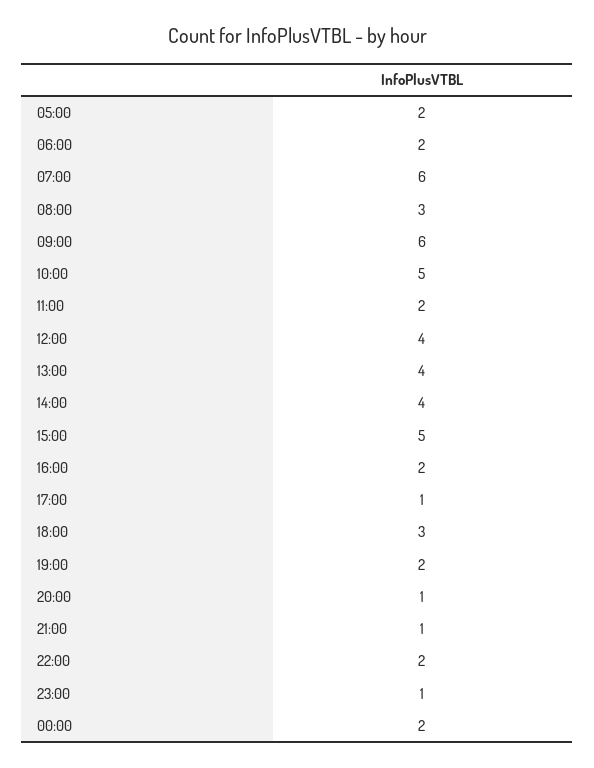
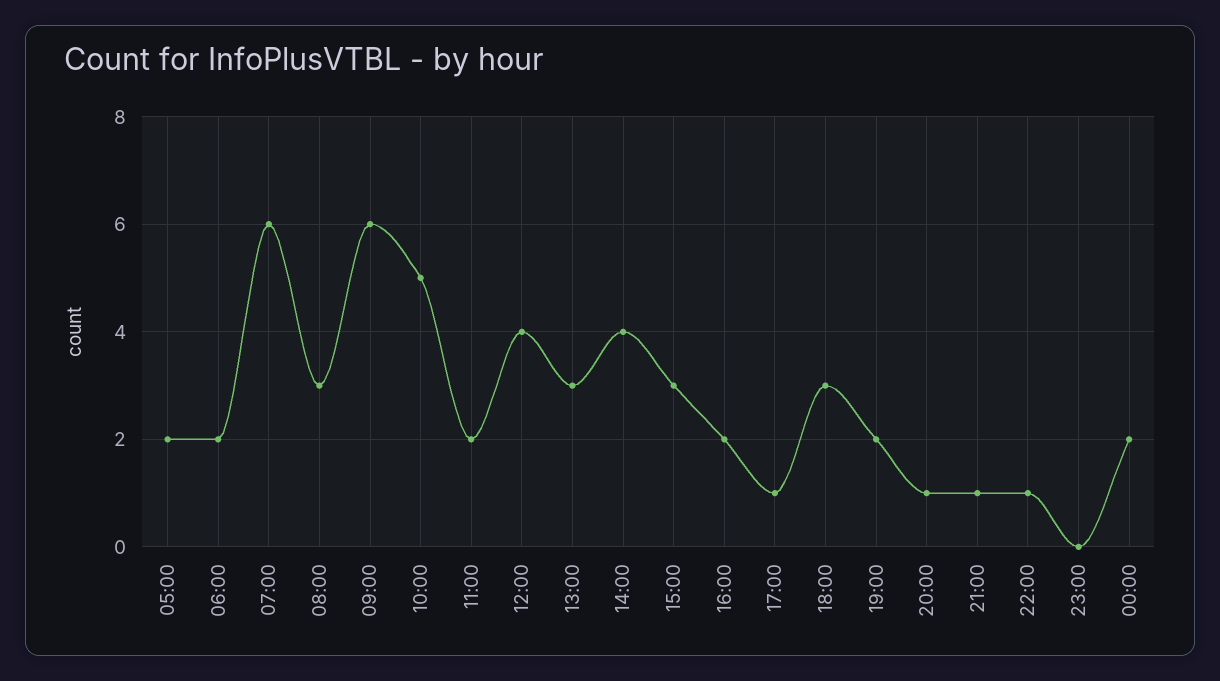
13:00: 4 -> 3
15:00: 5 -> 3
22:00: 2 -> 1
23:00: 1 -> 0

